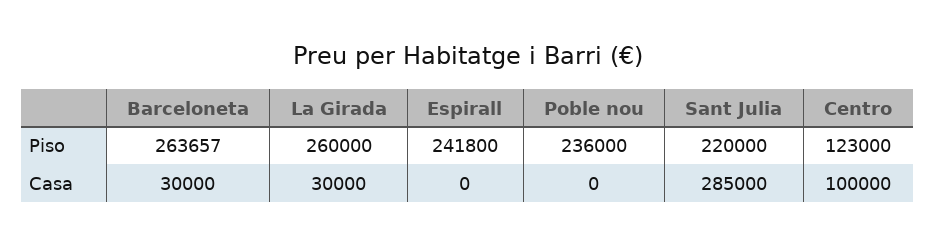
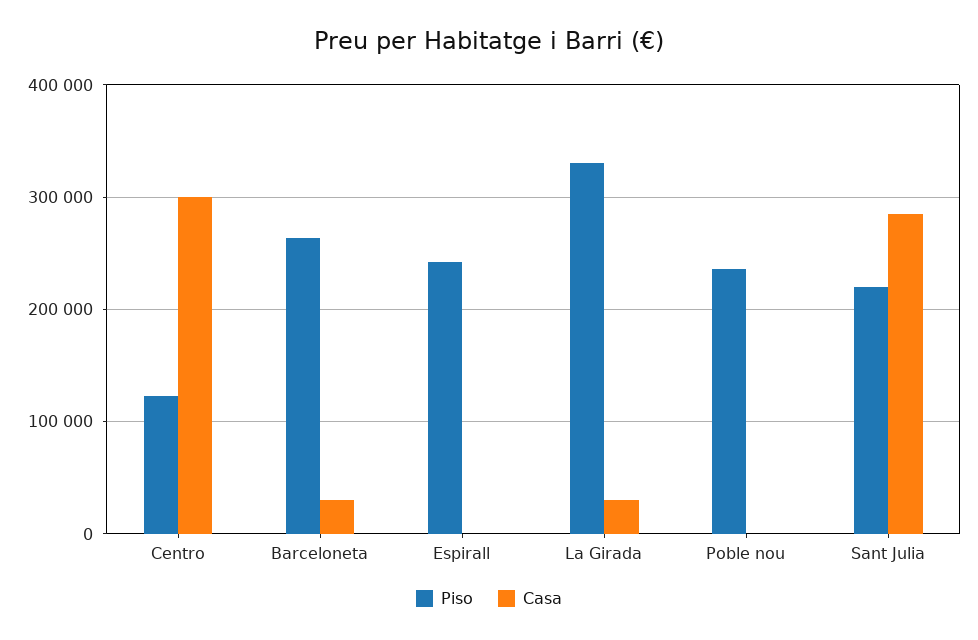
Piso, La Girada: 260000 -> 330000
Casa, Centro: 100000 -> 300000

